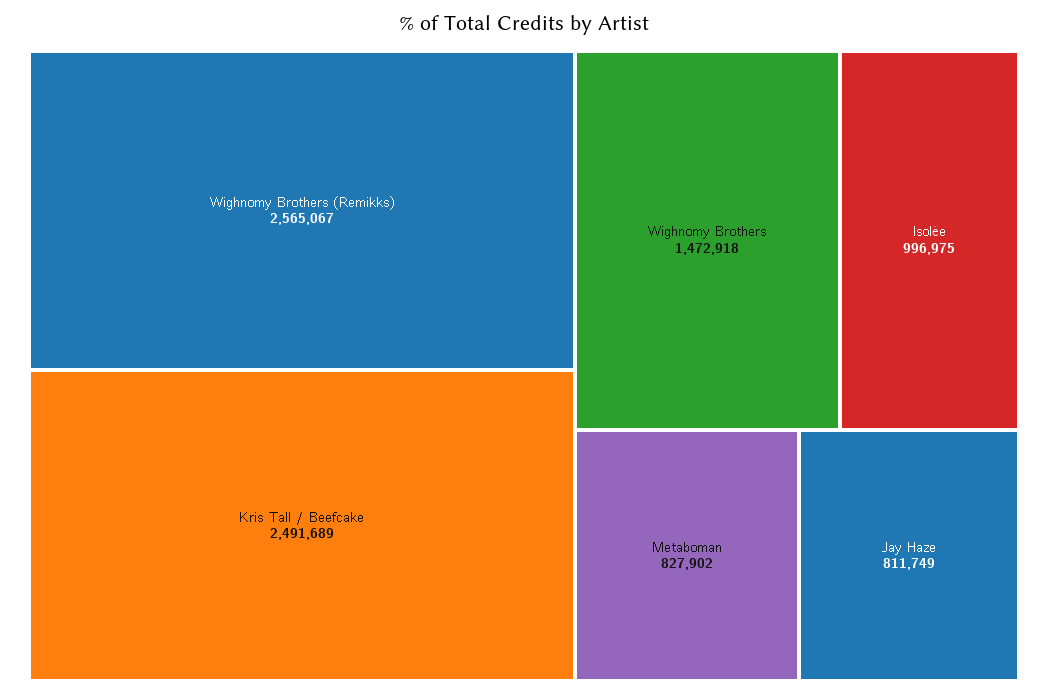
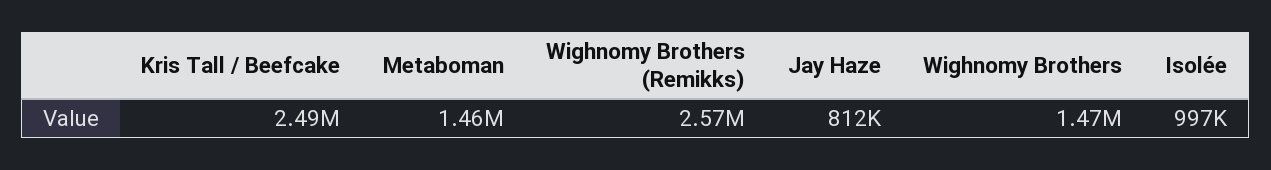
Metaboman: 827902 -> 1460000

